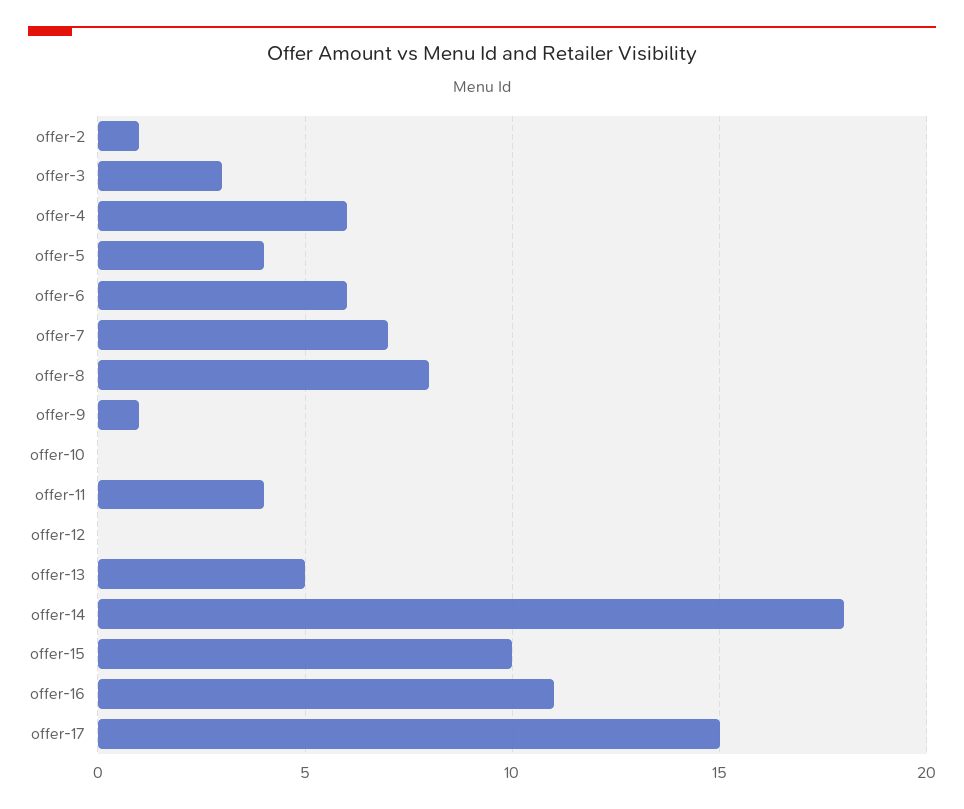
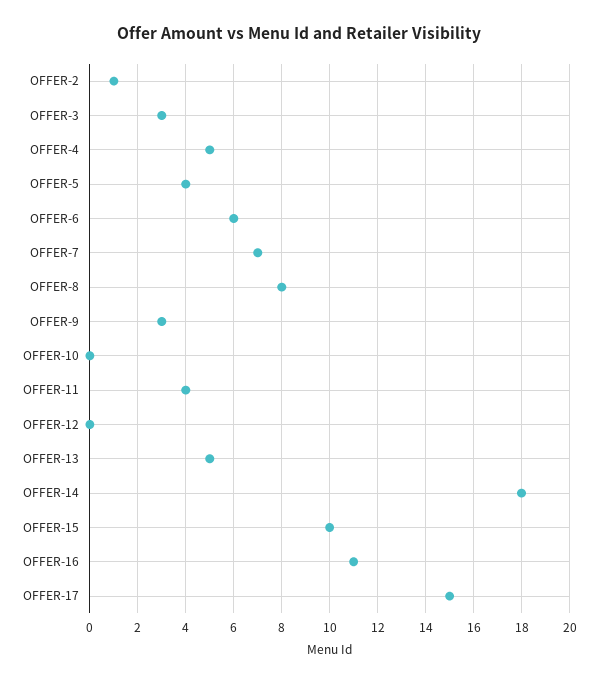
offer-4: 6 -> 5
offer-9: 1 -> 3

